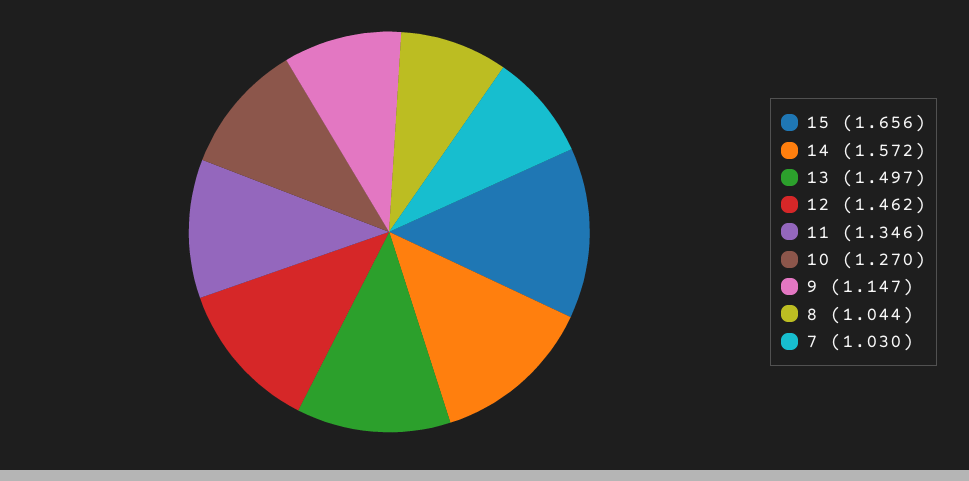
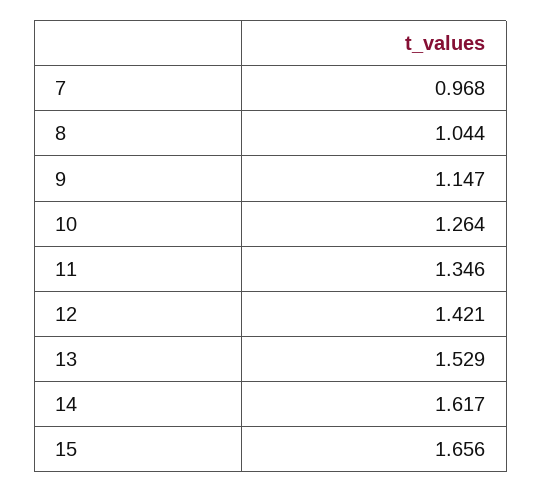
14: 1.572 -> 1.617
13: 1.497 -> 1.529
12: 1.462 -> 1.421
10: 1.27 -> 1.264
7: 1.03 -> 0.968

